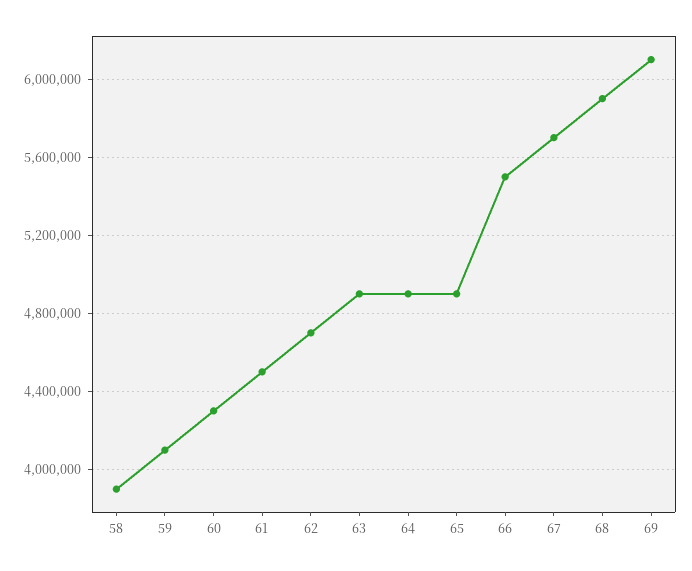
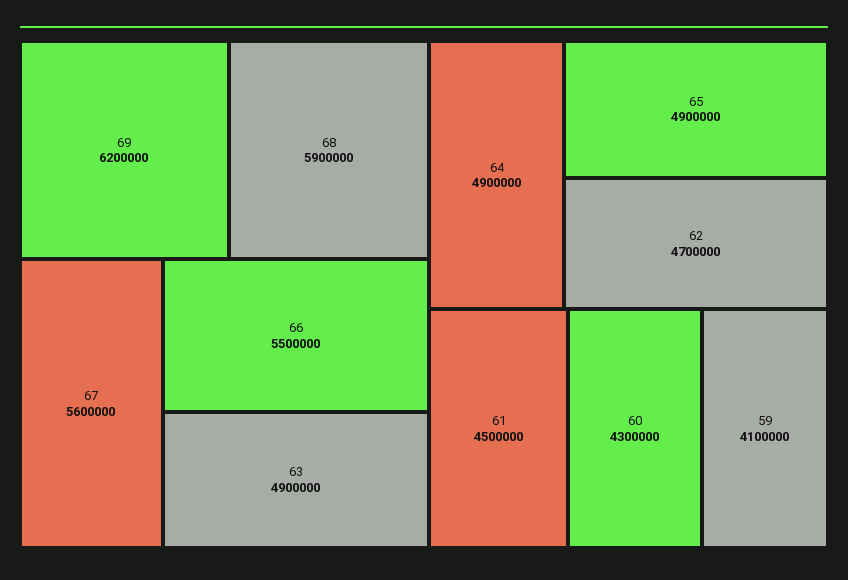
58: 3900000 -> none
67: 5700000 -> 5600000
69: 6100000 -> 6200000

